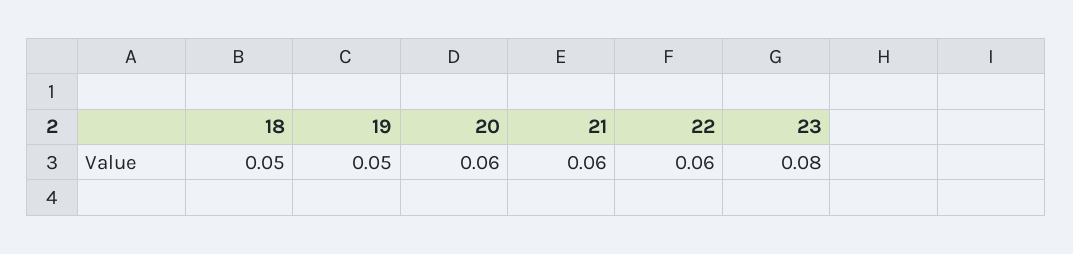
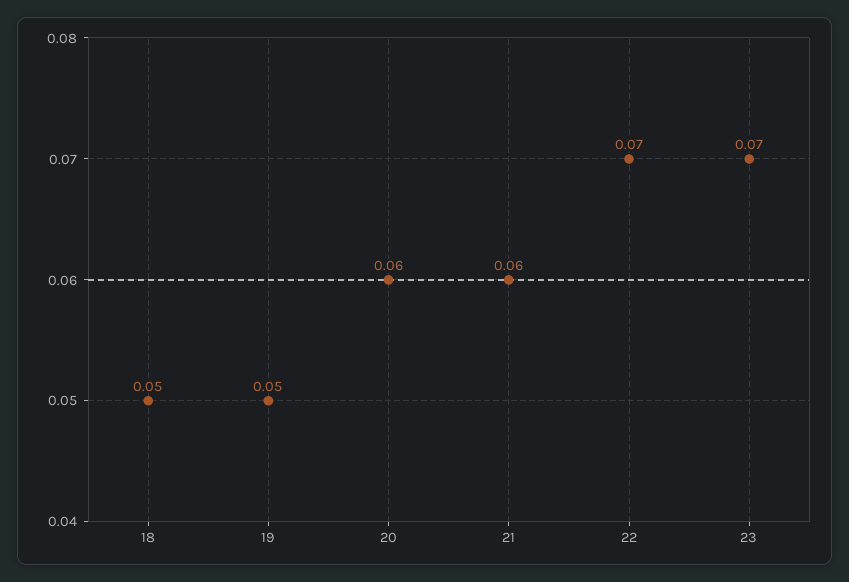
22: 0.06 -> 0.07
23: 0.08 -> 0.07

